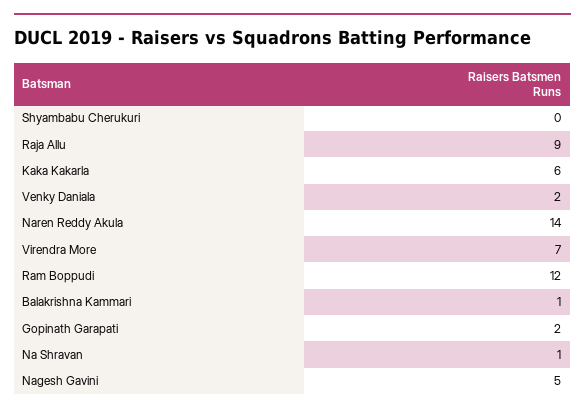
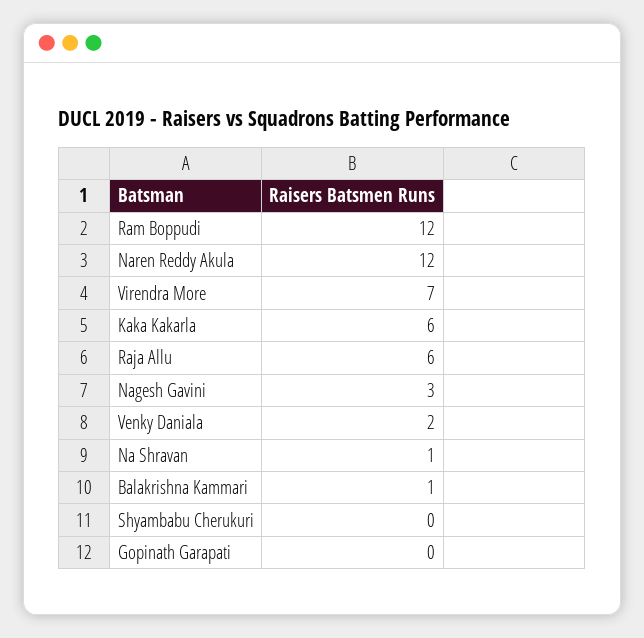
Raja Allu: 9 -> 6
Naren Reddy Akula: 14 -> 12
Gopinath Garapati: 2 -> 0
Nagesh Gavini: 5 -> 3

